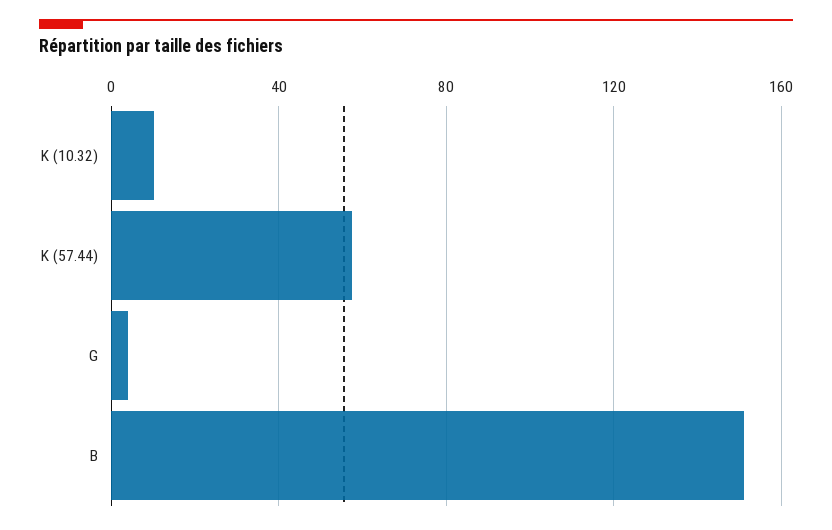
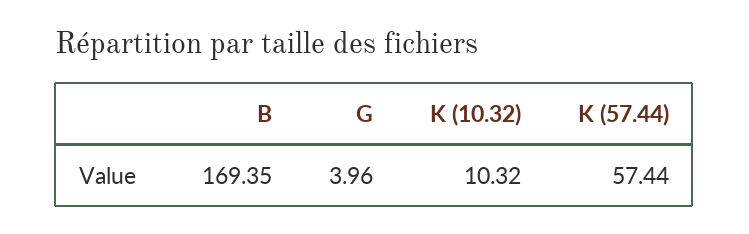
B: 150 -> 169.35

